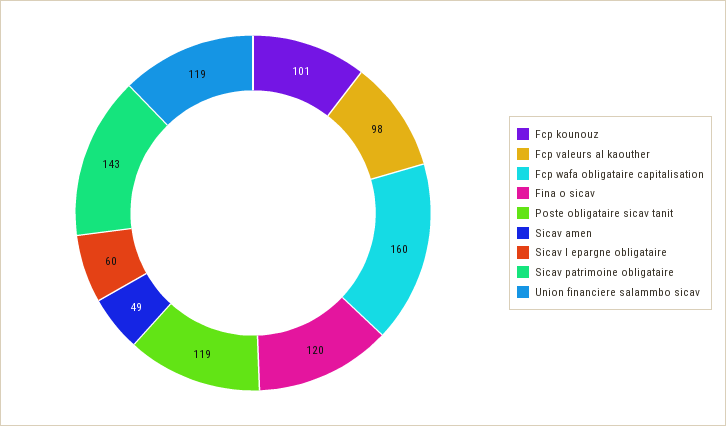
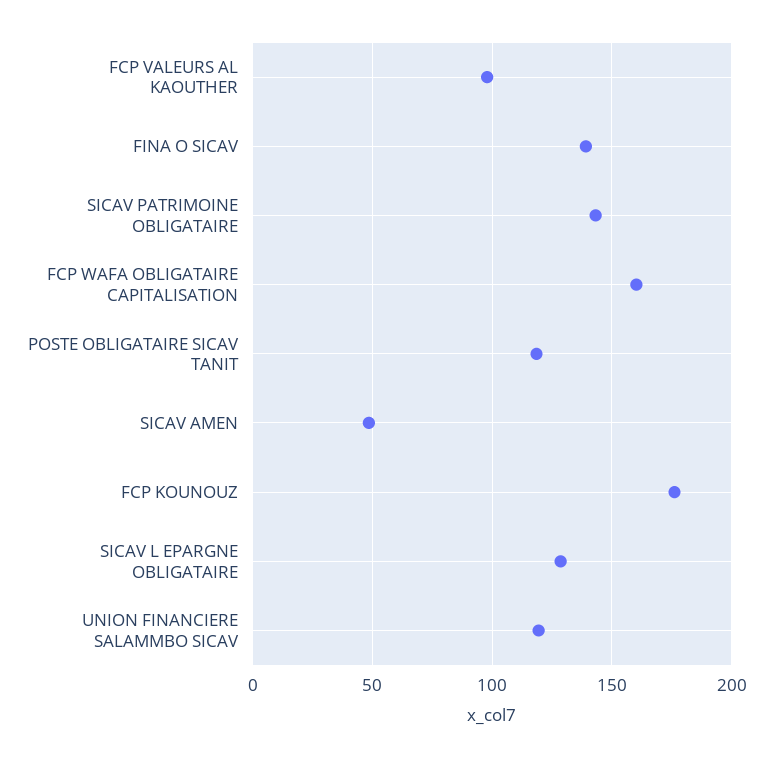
Fcp kounouz: 101 -> 175
Fina o sicav: 120 -> 140
Sicav l epargne obligataire: 60 -> 130

